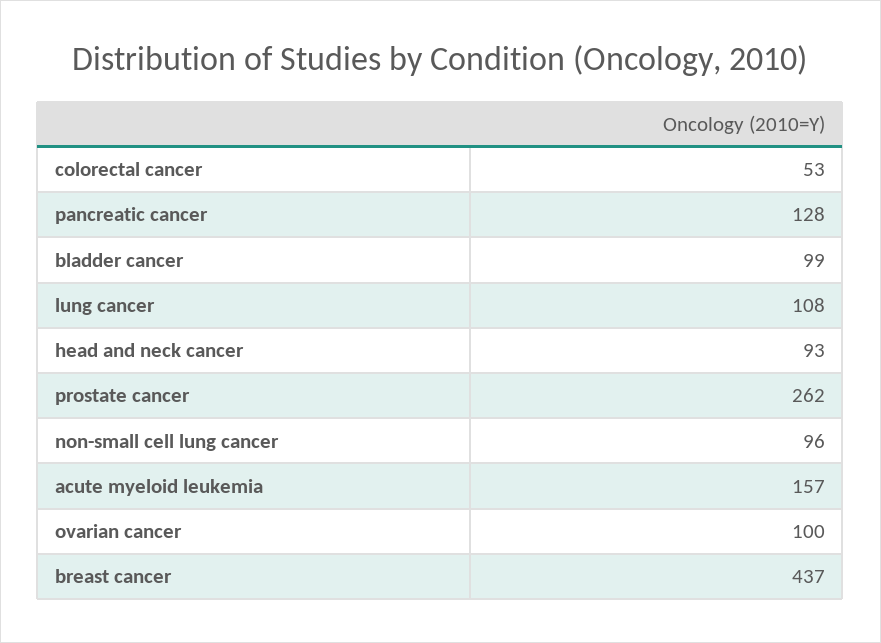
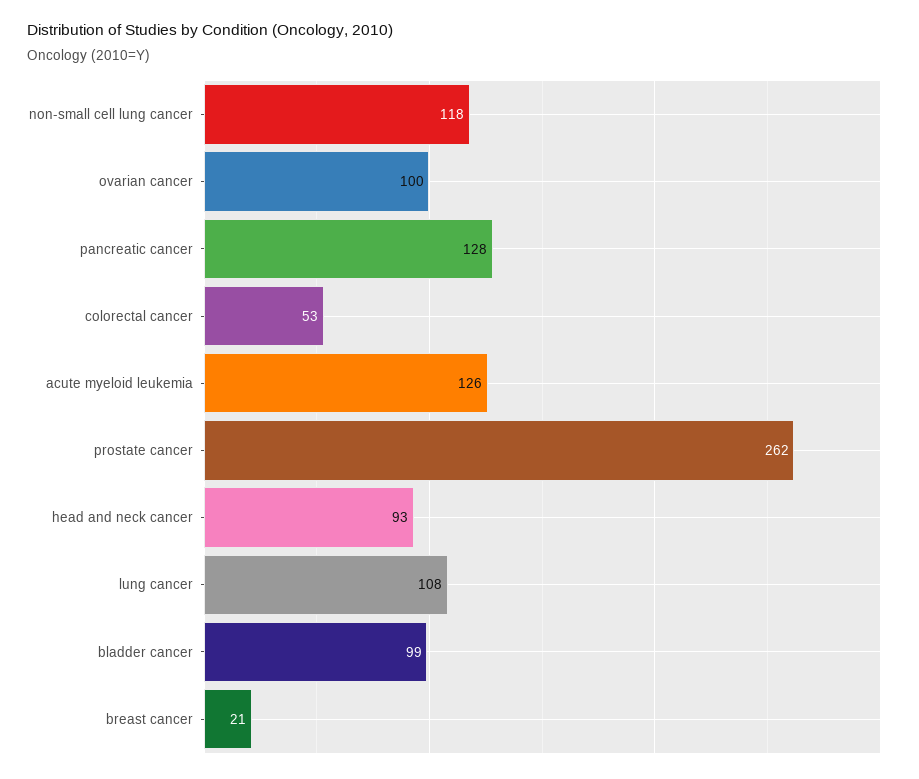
non-small cell lung cancer: 96 -> 118
acute myeloid leukemia: 157 -> 126
breast cancer: 437 -> 21

